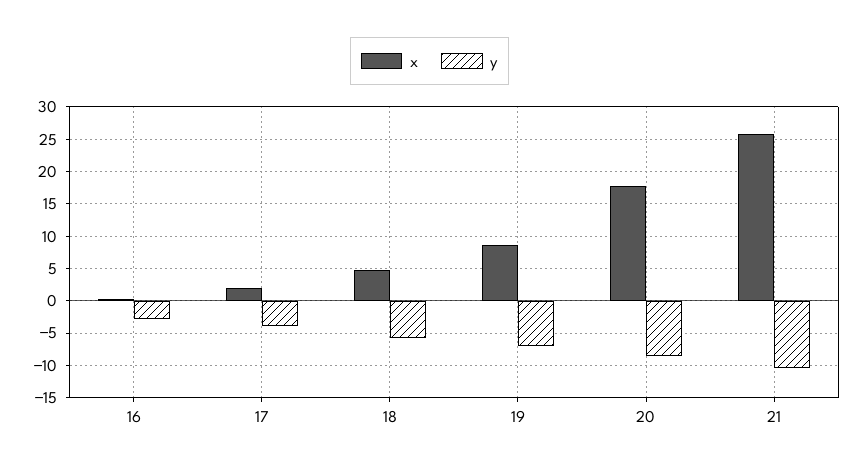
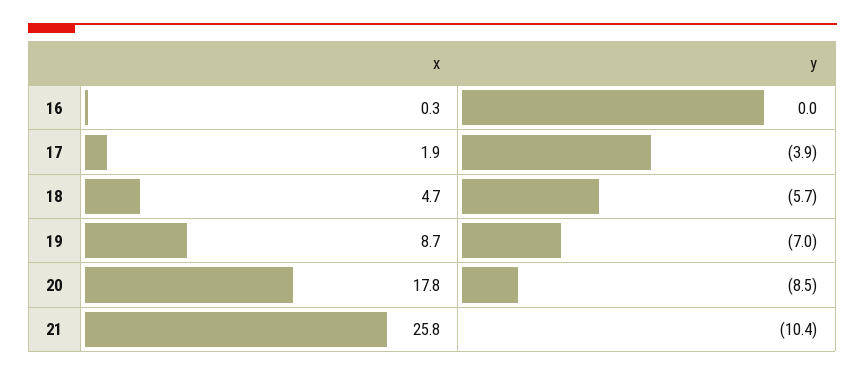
y, 16: -3 -> 0

